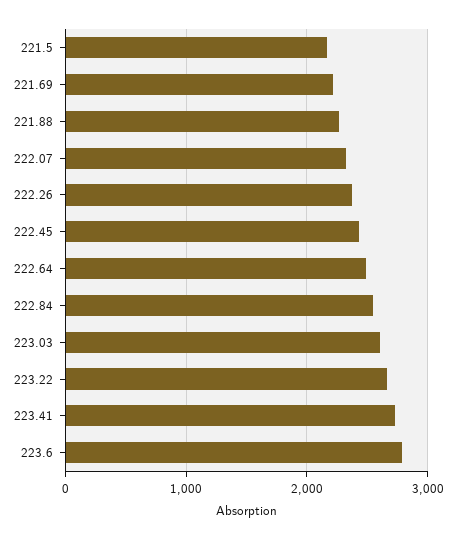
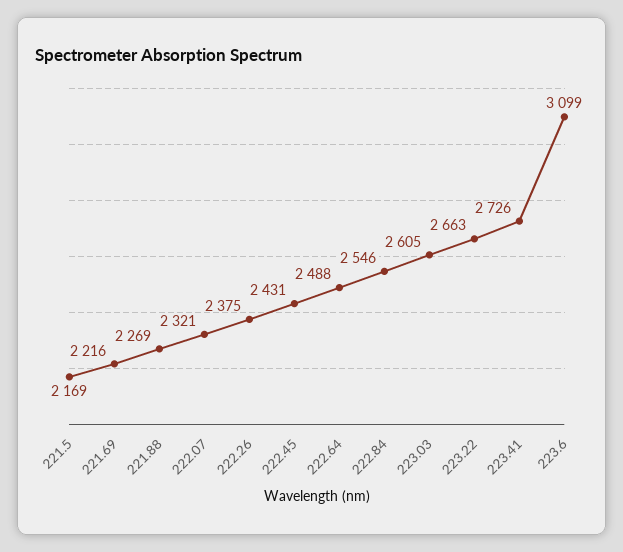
223.6: 2800 -> 3099

